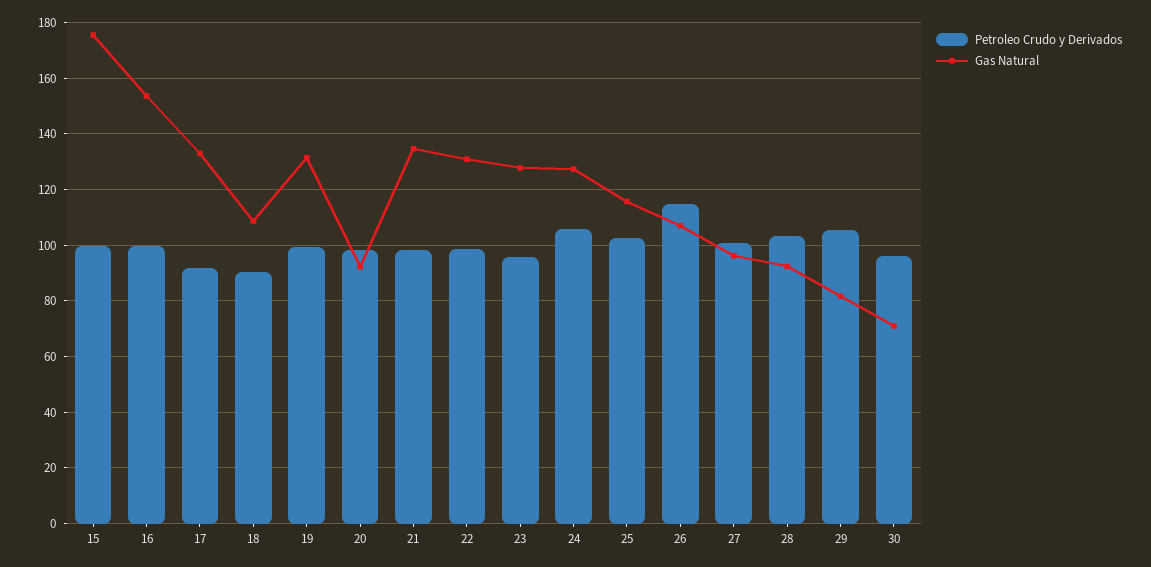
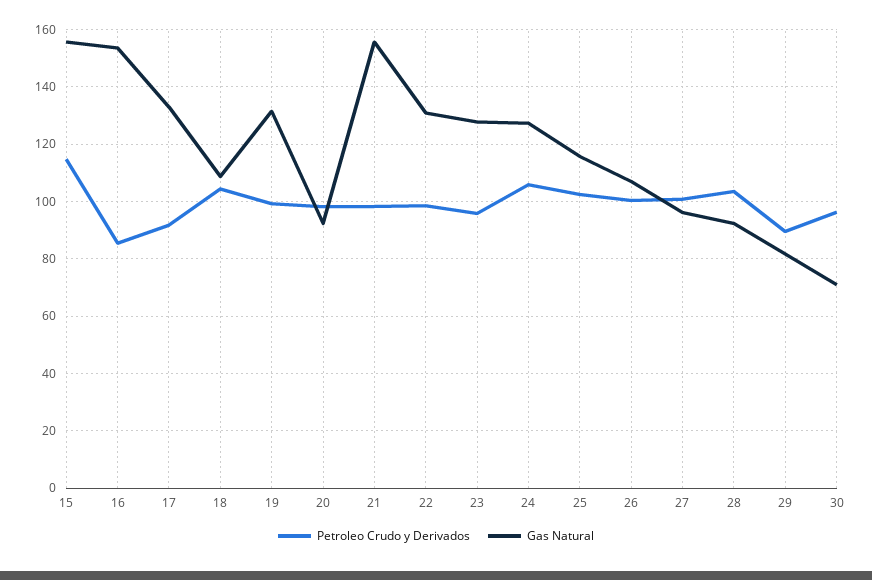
Petroleo Crudo y Derivados, 15: 100 -> 115
Gas Natural, 15: 175 -> 155
Petroleo Crudo y Derivados, 16: 100 -> 85
Petroleo Crudo y Derivados, 18: 90 -> 105
Gas Natural, 21: 135 -> 155
Petroleo Crudo y Derivados, 26: 115 -> 100
Petroleo Crudo y Derivados, 29: 105 -> 90

